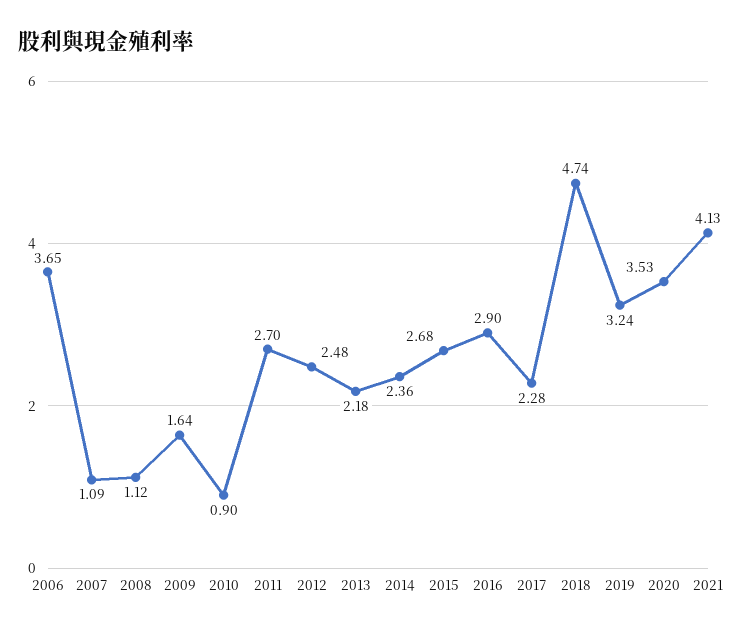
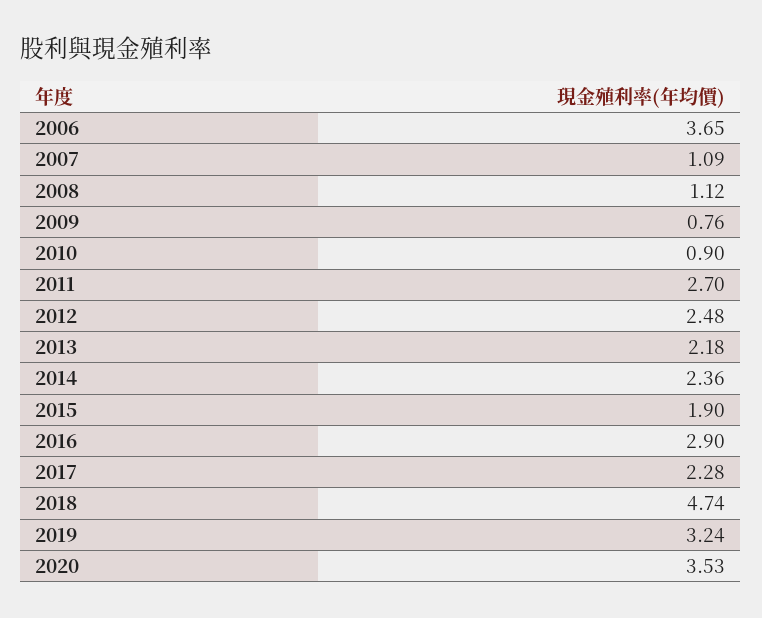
2009: 1.64 -> 0.76
2015: 2.68 -> 1.9
2021: 4.13 -> none

